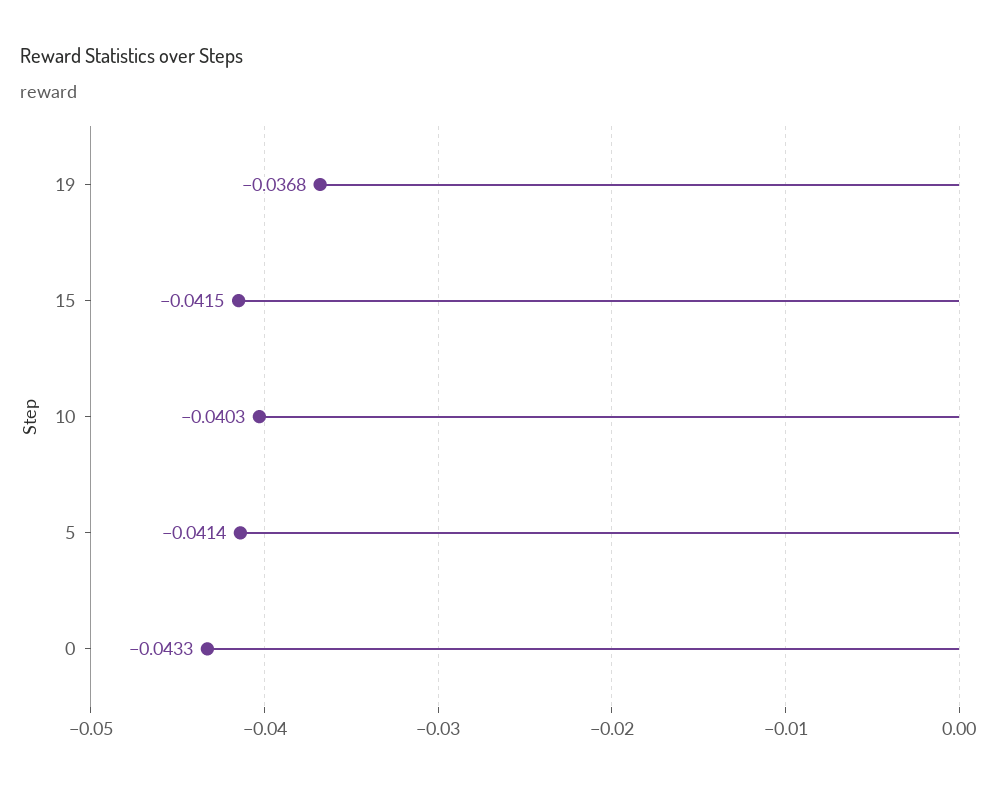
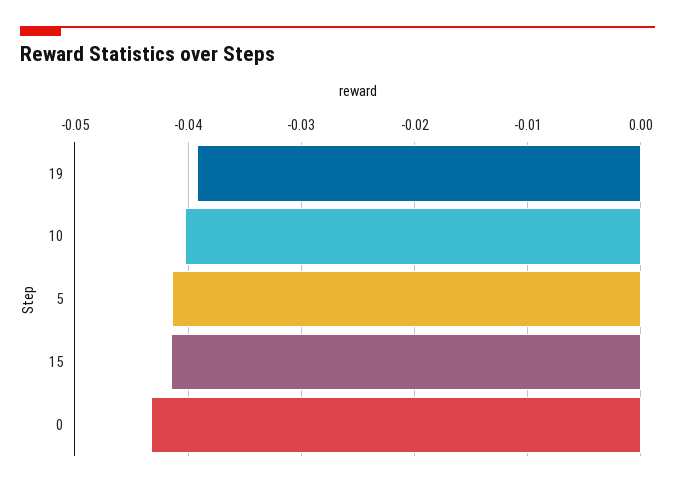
19: -0.0368 -> -0.039

